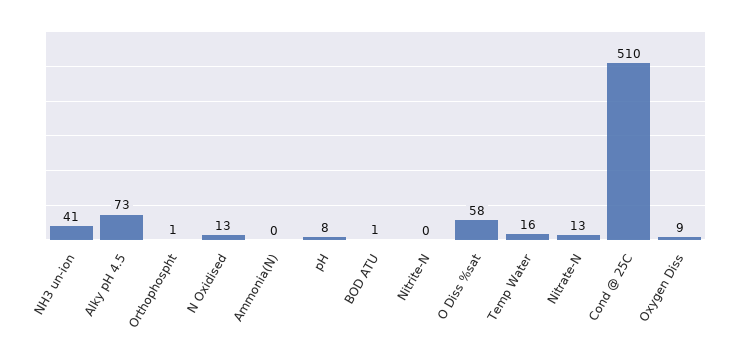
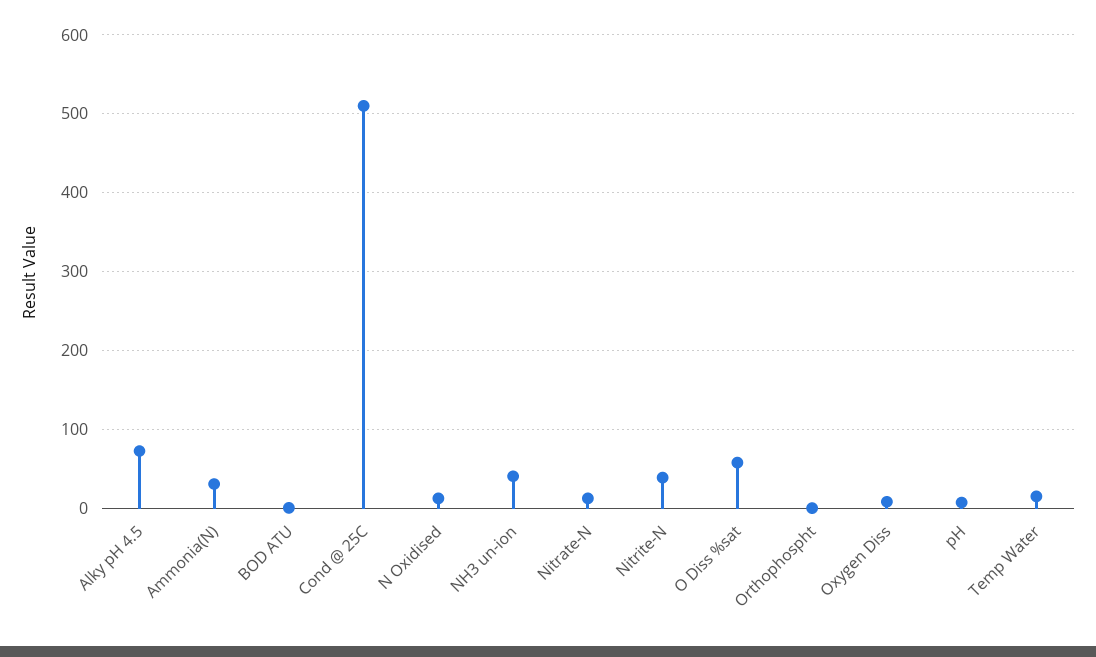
Ammonia(N): 0 -> 30
Nitrite-N: 0 -> 40

